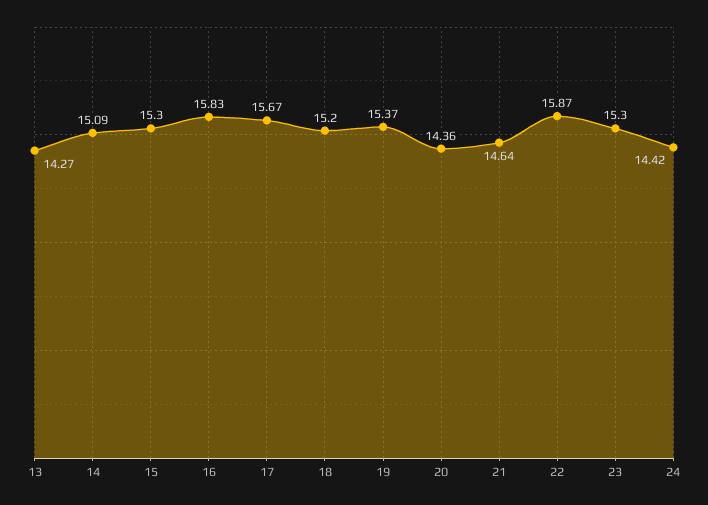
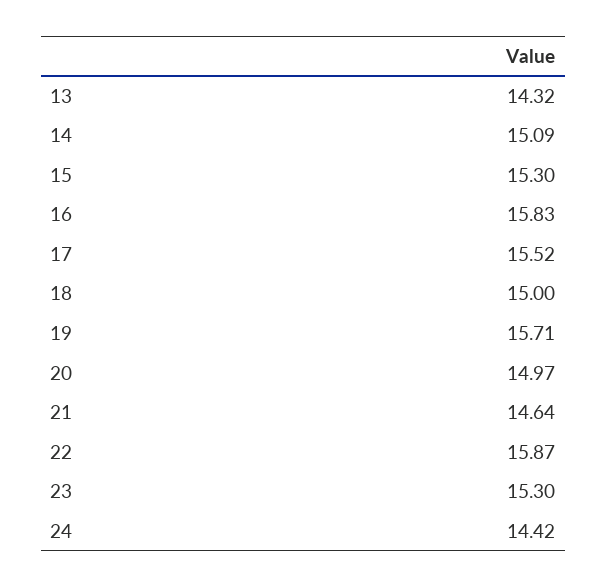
13: 14.27 -> 14.32
17: 15.67 -> 15.52
18: 15.2 -> 15
19: 15.37 -> 15.71
20: 14.36 -> 14.97

